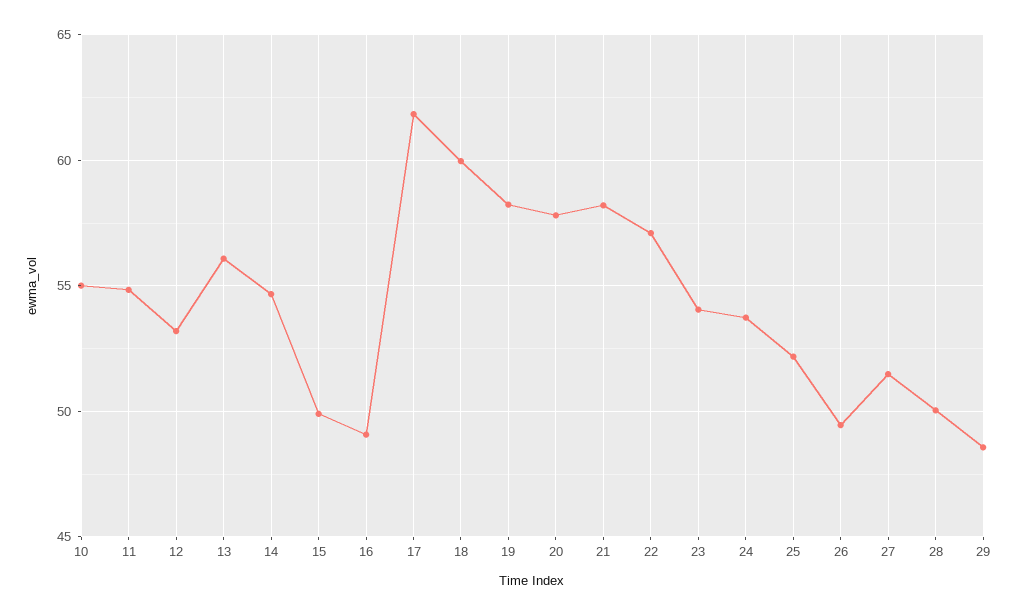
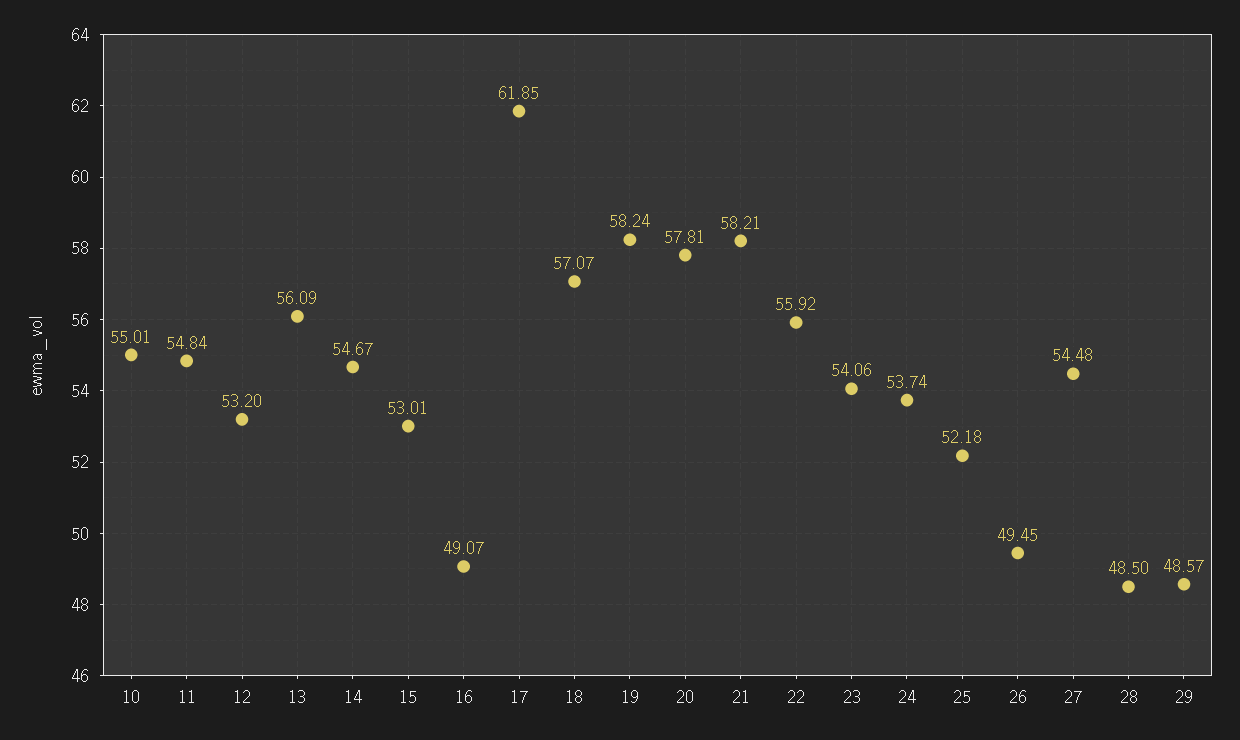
15: 50 -> 53.01
18: 60 -> 57.07
22: 57 -> 55.92
27: 51.5 -> 54.48
28: 50 -> 48.5

